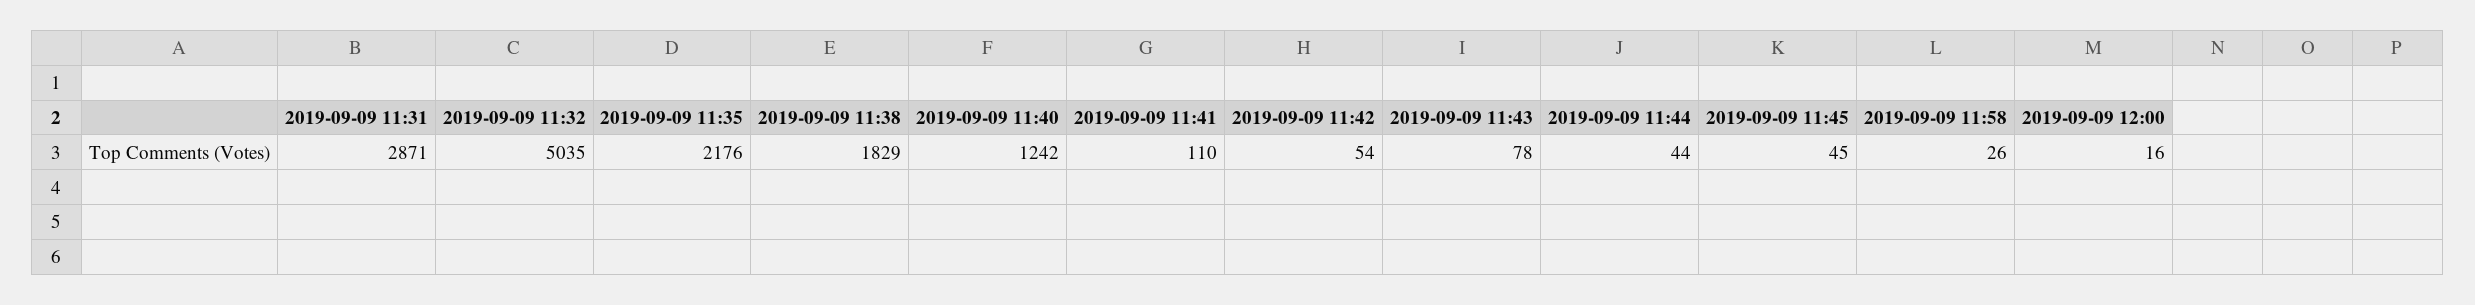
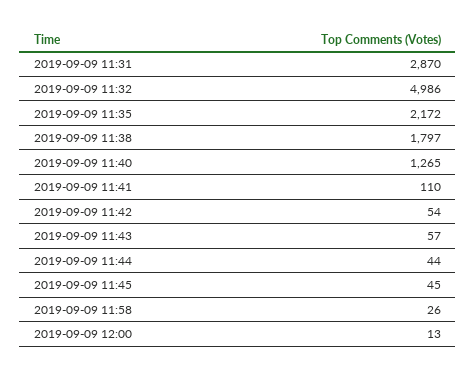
2019-09-09 11:31: 2871 -> 2870
2019-09-09 11:32: 5035 -> 4986
2019-09-09 11:35: 2176 -> 2172
2019-09-09 11:38: 1829 -> 1797
2019-09-09 11:40: 1242 -> 1265
2019-09-09 11:43: 78 -> 57
2019-09-09 12:00: 16 -> 13

